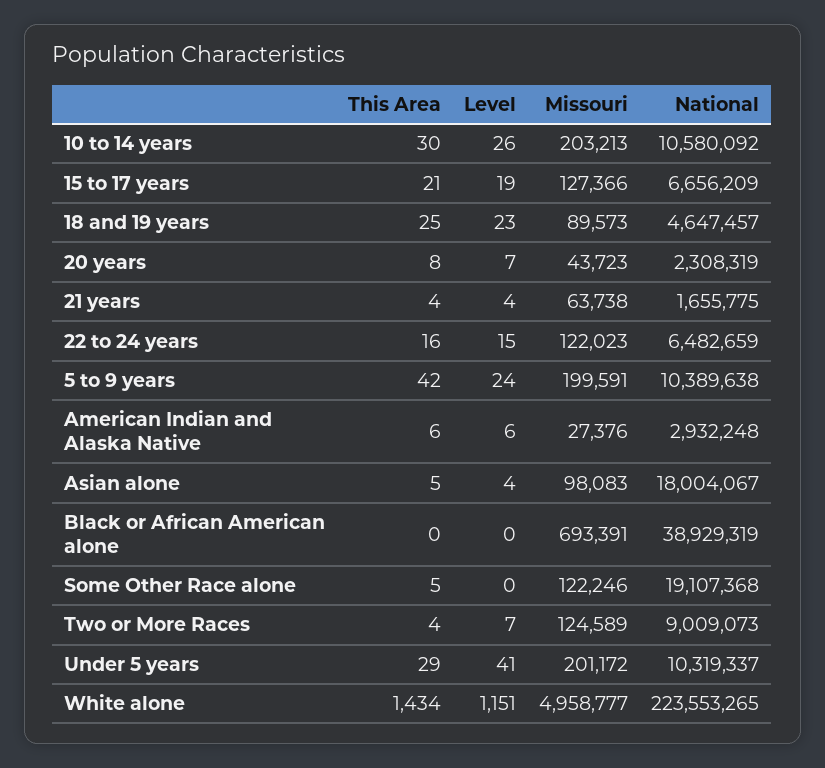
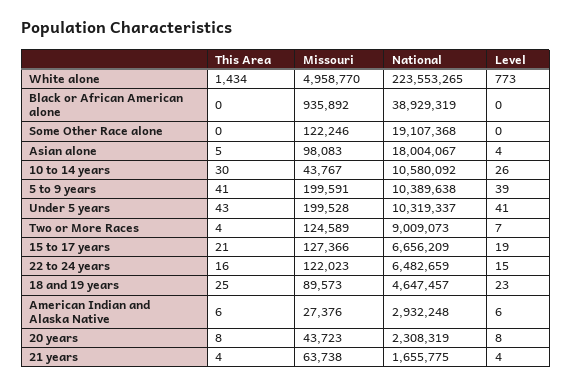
Missouri, 10 to 14 years: 203213 -> 43767
Level, 20 years: 7 -> 8
This Area, 5 to 9 years: 42 -> 41
Level, 5 to 9 years: 24 -> 39
Missouri, Black or African American alone: 693391 -> 935892
This Area, Some Other Race alone: 5 -> 0
This Area, Under 5 years: 29 -> 43
Missouri, Under 5 years: 201172 -> 199528
Level, White alone: 1151 -> 773
Missouri, White alone: 4958777 -> 4958770

